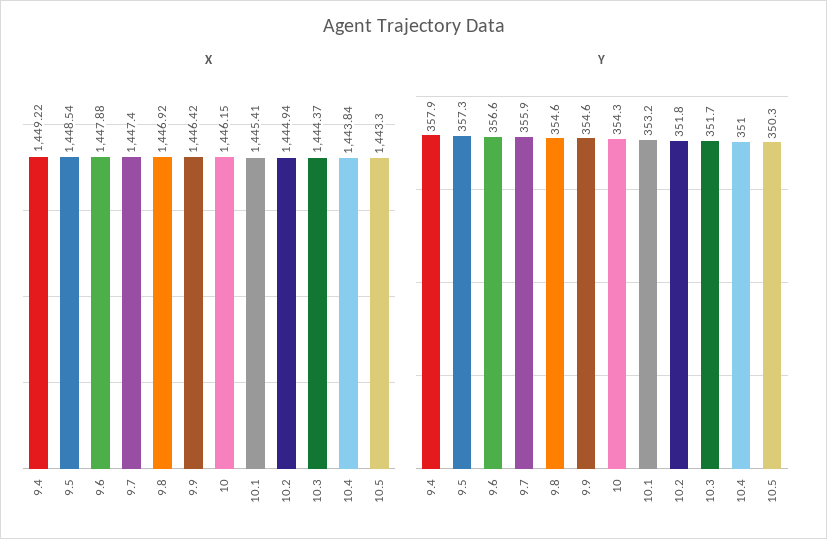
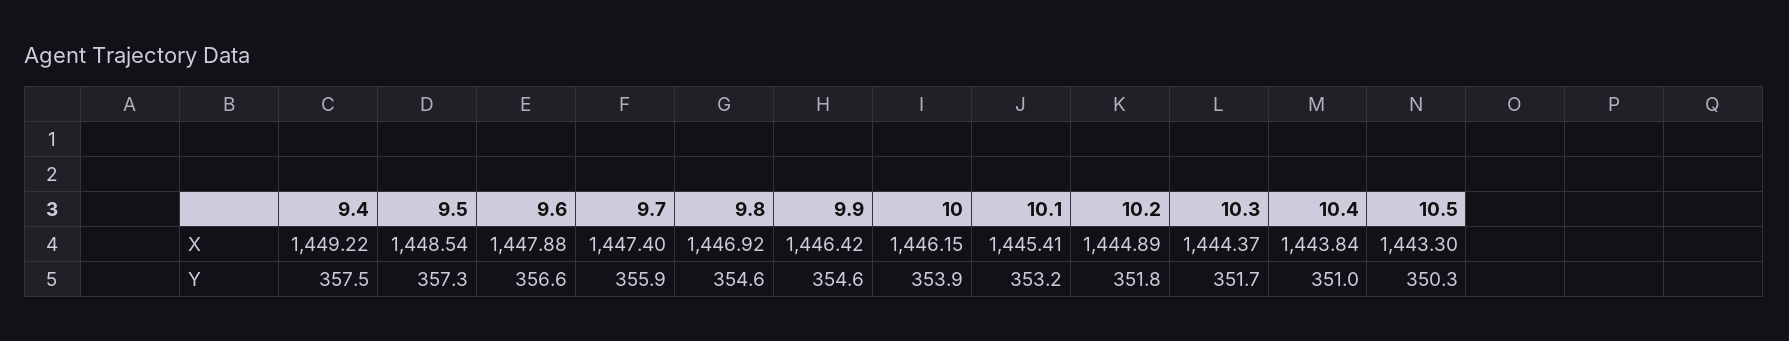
X, 10.2: 1444.94 -> 1444.89
Y, 9.4: 357.9 -> 357.5
Y, 10: 354.3 -> 353.9

